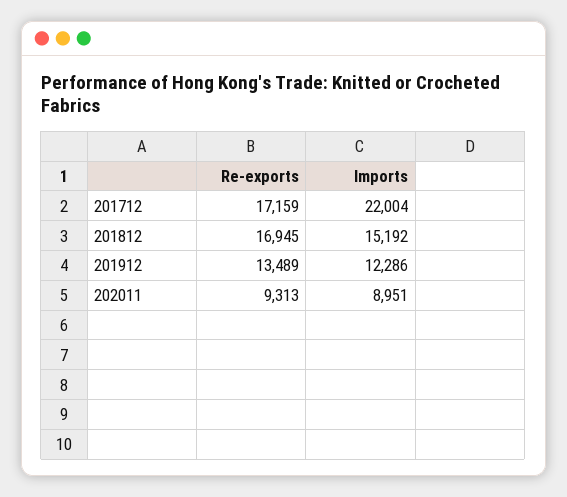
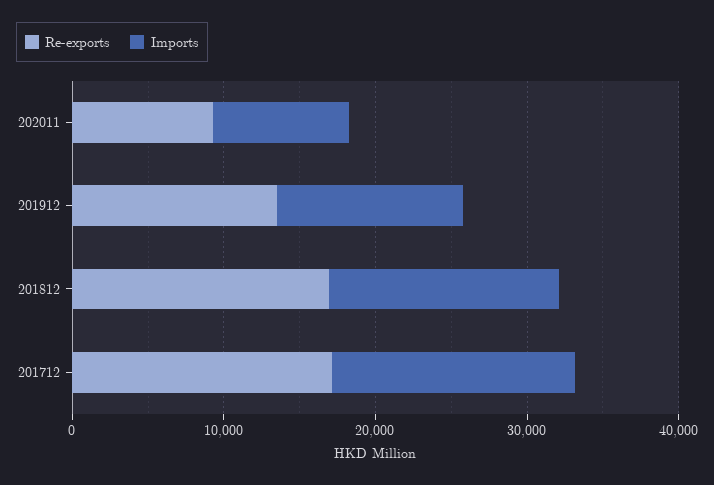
Imports, 201712: 22004 -> 16000

